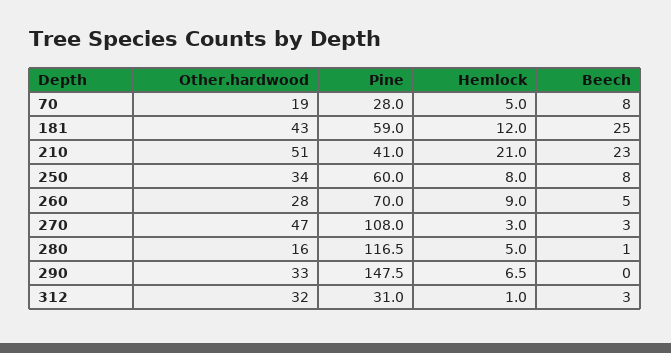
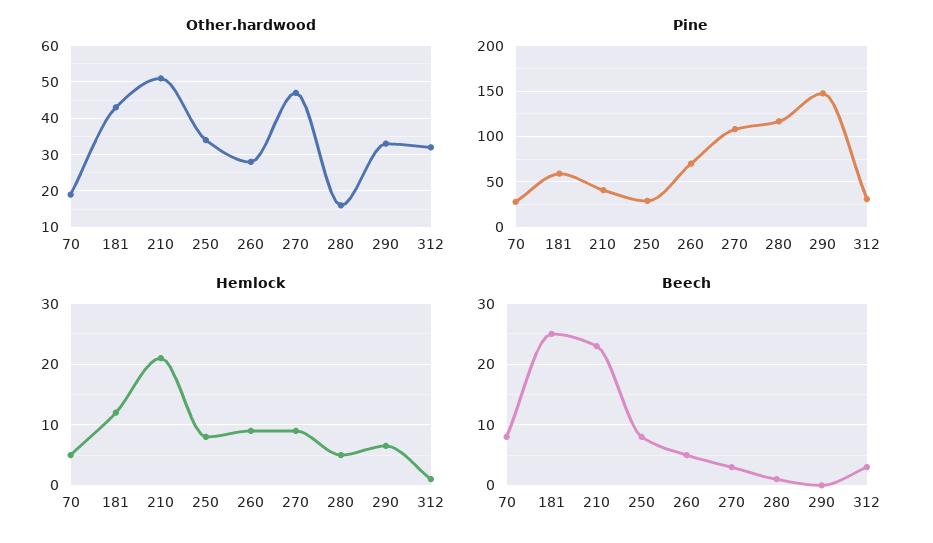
Pine, 250: 60 -> 30
Hemlock, 270: 3 -> 9

